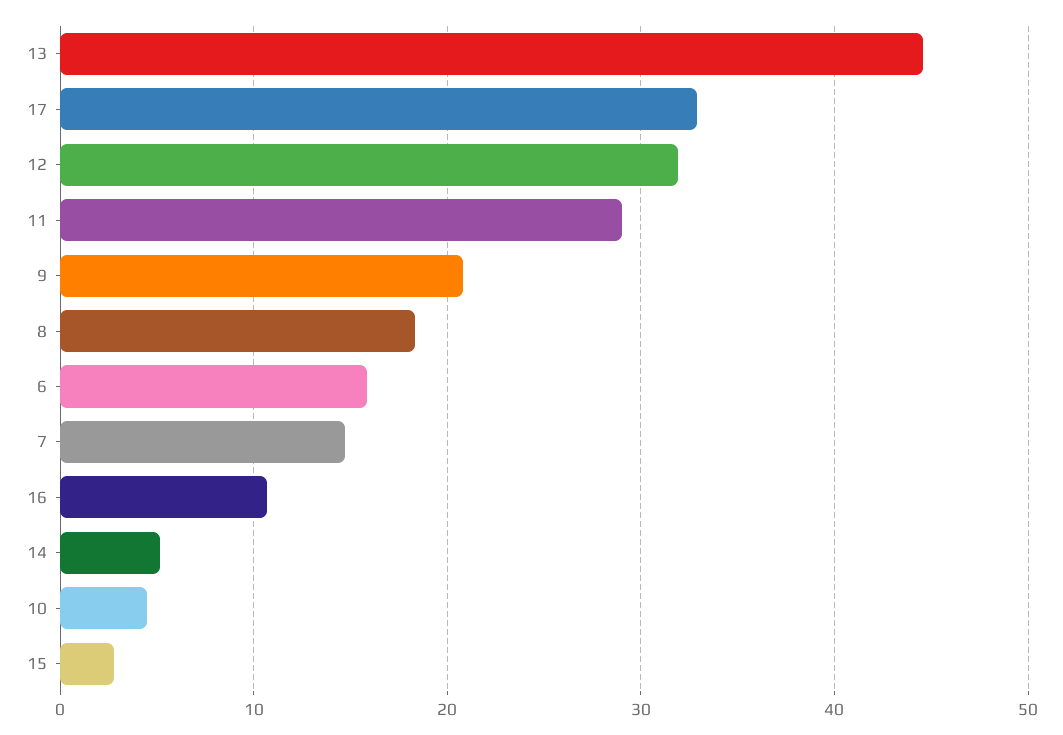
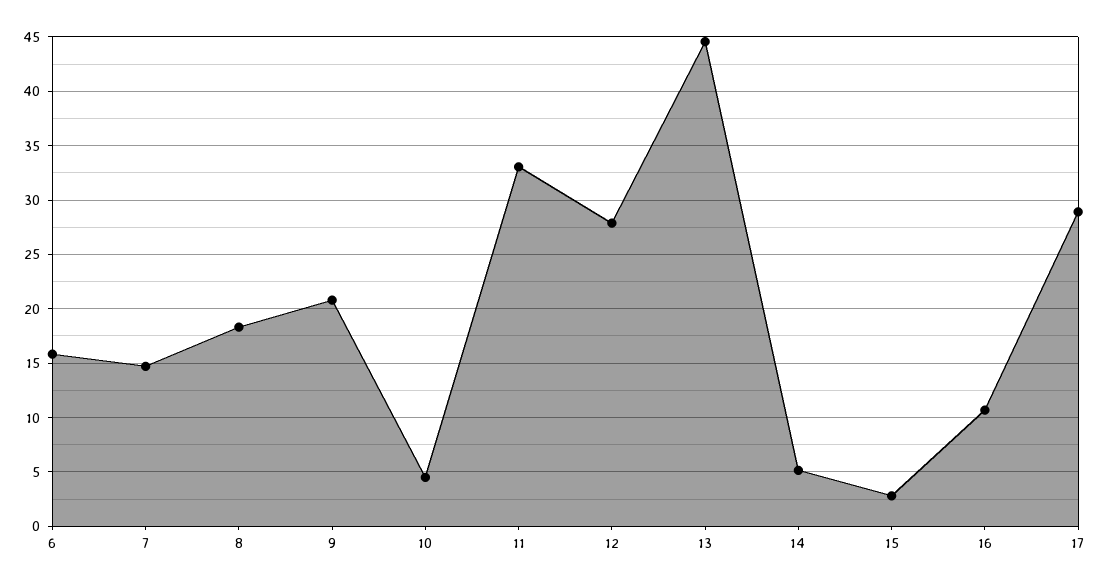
17: 33 -> 29
12: 32 -> 28
11: 29 -> 33

